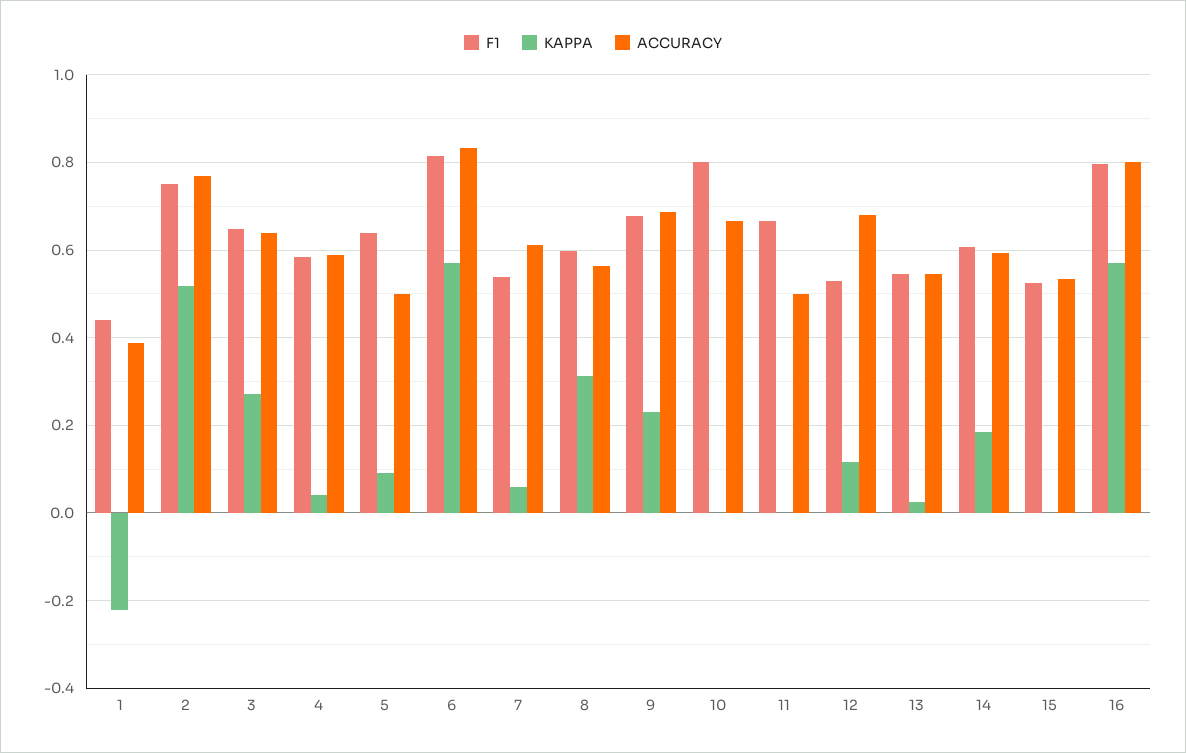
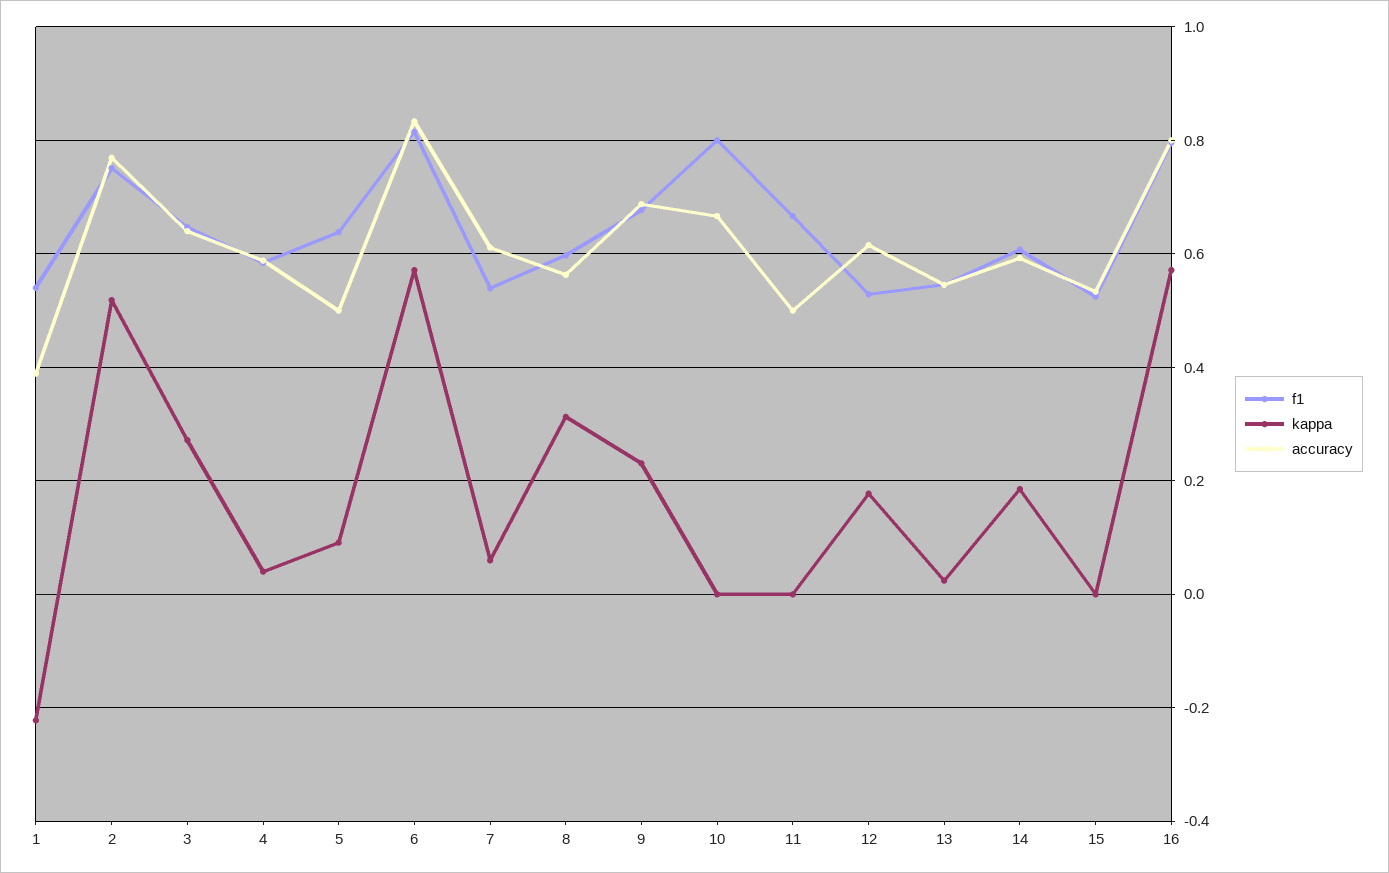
F1, 1: 0.44 -> 0.54
KAPPA, 12: 0.12 -> 0.18
ACCURACY, 12: 0.68 -> 0.62

